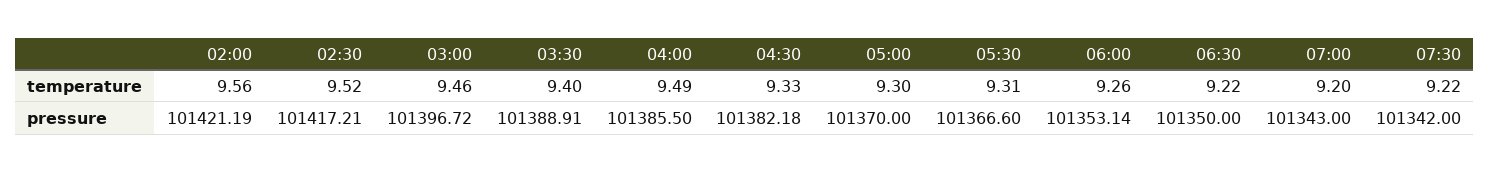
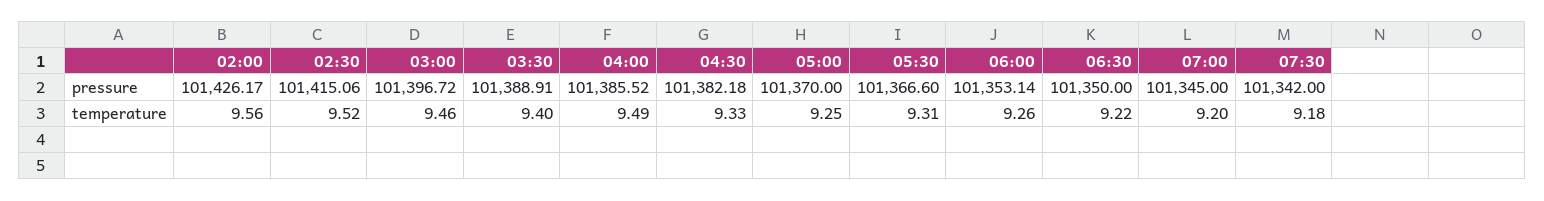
05:00, temperature: 9.3 -> 9.25
07:30, temperature: 9.22 -> 9.18
02:00, pressure: 101421.19 -> 101426.17
02:30, pressure: 101417.21 -> 101415.06
04:00, pressure: 101385.5 -> 101385.52
07:00, pressure: 101343 -> 101345

